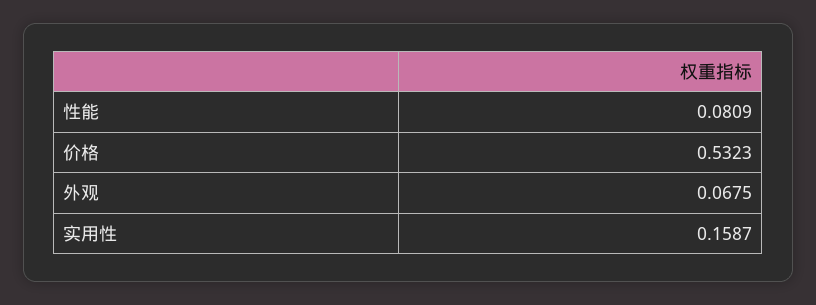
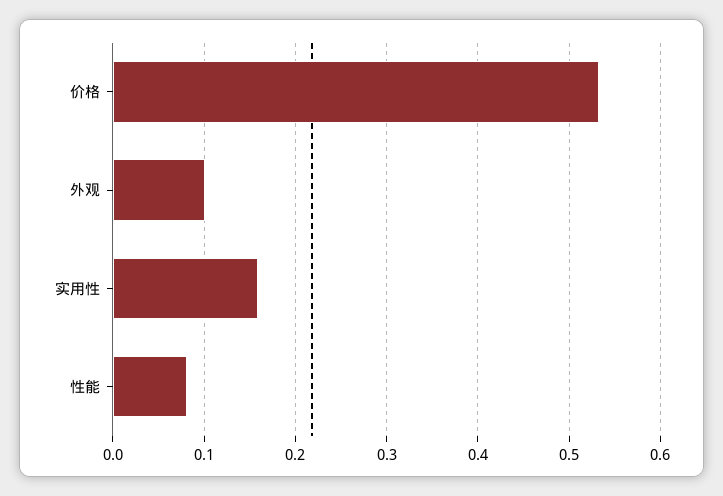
外观: 0.0675 -> 0.1

